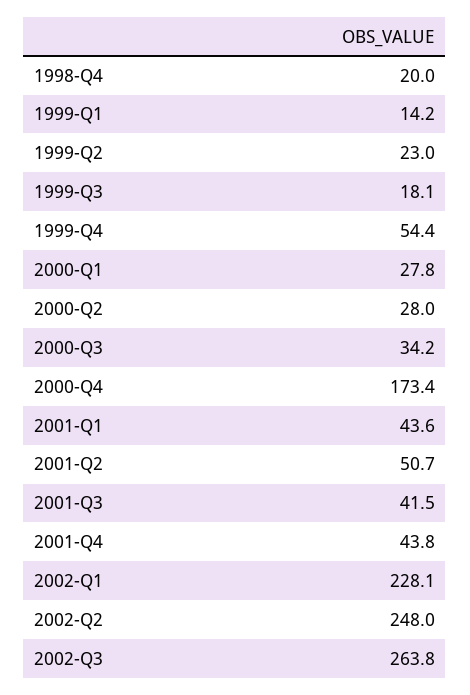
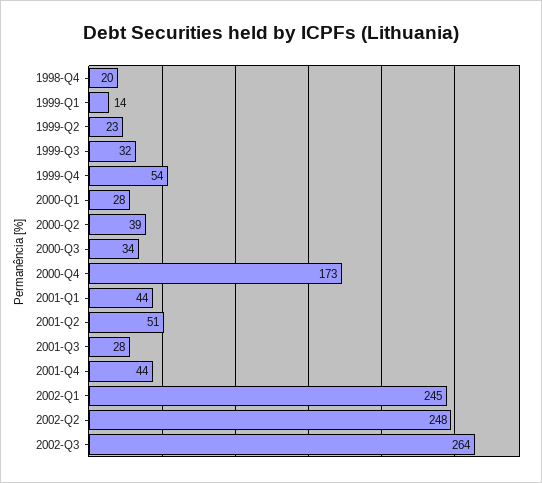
1999-Q3: 18.1 -> 32
2000-Q2: 28 -> 39
2001-Q3: 41.5 -> 28
2002-Q1: 228.1 -> 245

